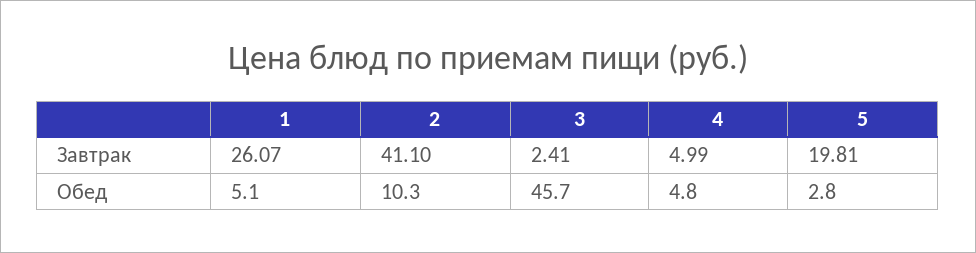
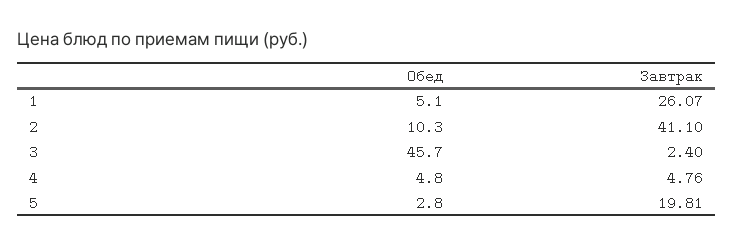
3, Завтрак: 2.41 -> 2.4
4, Завтрак: 4.99 -> 4.76

